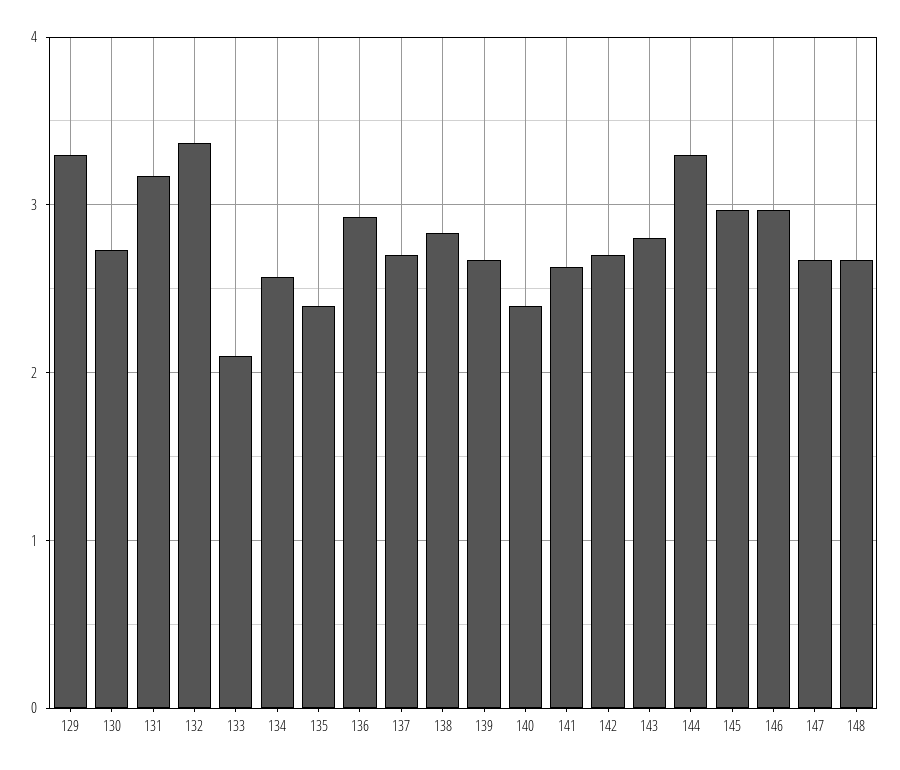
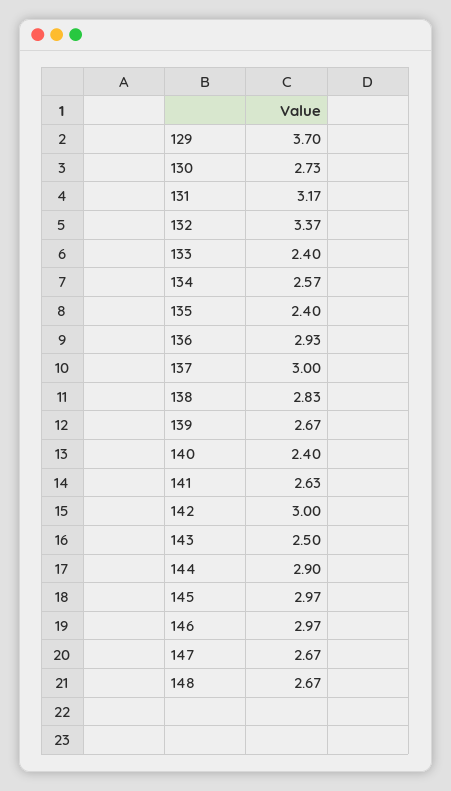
129: 3.3 -> 3.7
133: 2.1 -> 2.4
137: 2.7 -> 3
142: 2.7 -> 3
143: 2.8 -> 2.5
144: 3.3 -> 2.9

